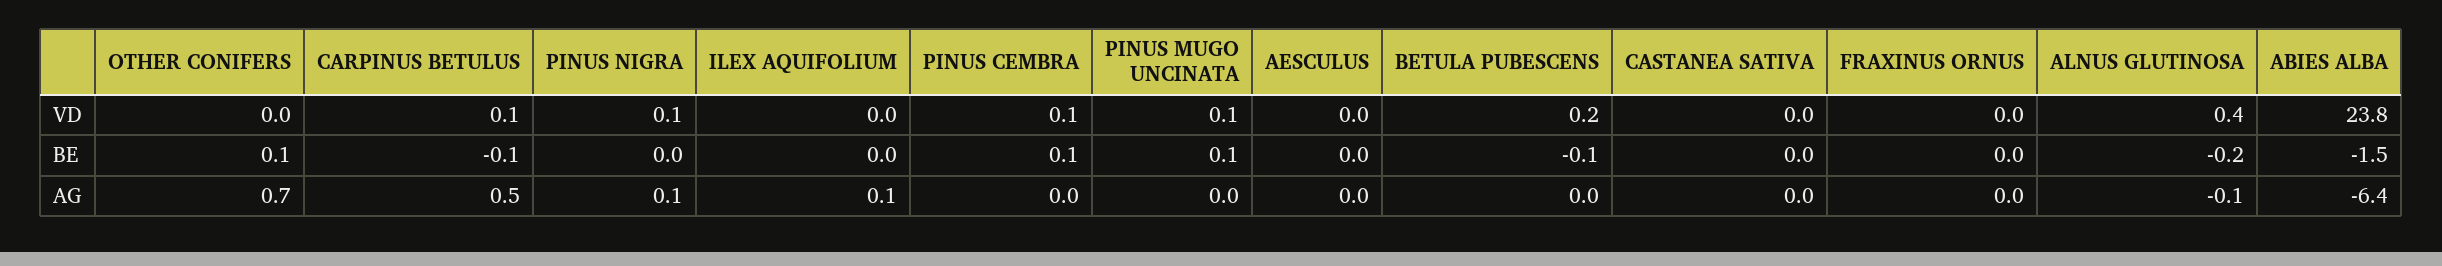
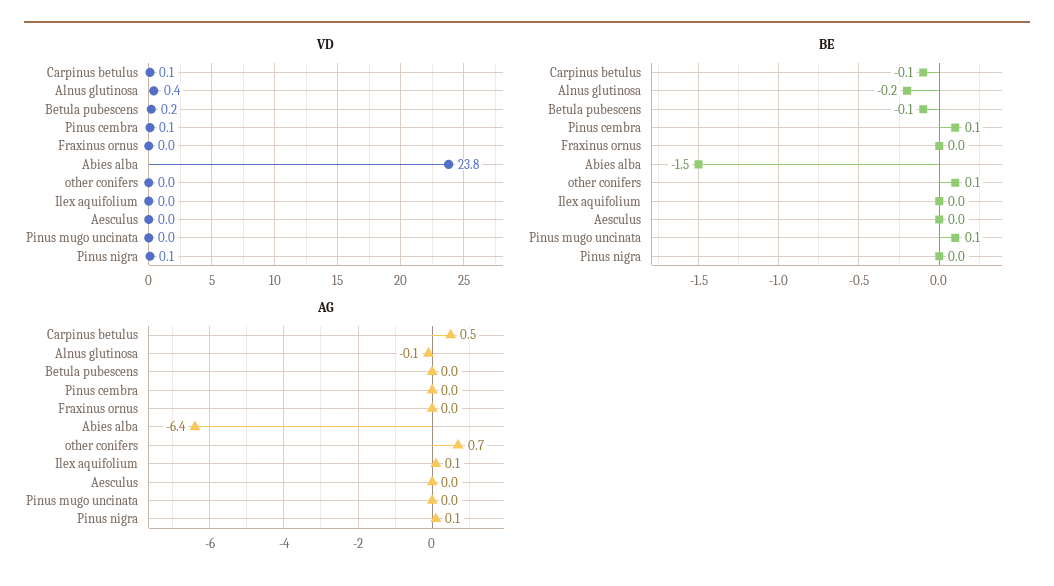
VD, PINUS MUGO UNCINATA: 0.1 -> 0
VD, CASTANEA SATIVA: 0 -> none
BE, CASTANEA SATIVA: 0 -> none
AG, CASTANEA SATIVA: 0 -> none

